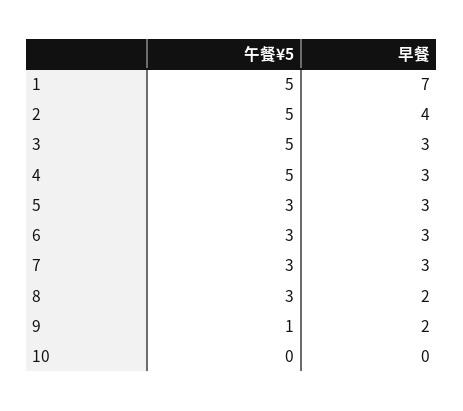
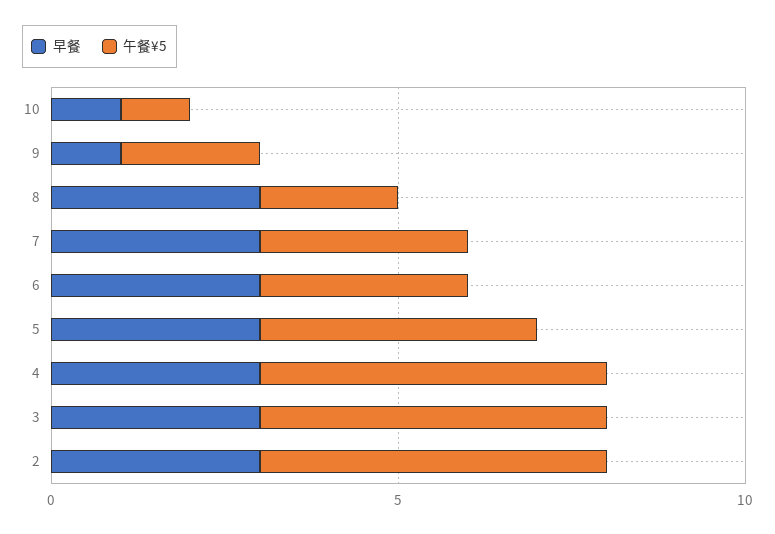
午餐¥5, 1: 5 -> none
早餐, 1: 7 -> none
早餐, 2: 4 -> 3
午餐¥5, 5: 3 -> 4
午餐¥5, 8: 3 -> 2
早餐, 8: 2 -> 3
午餐¥5, 9: 1 -> 2
早餐, 9: 2 -> 1
午餐¥5, 10: 0 -> 1
早餐, 10: 0 -> 1

